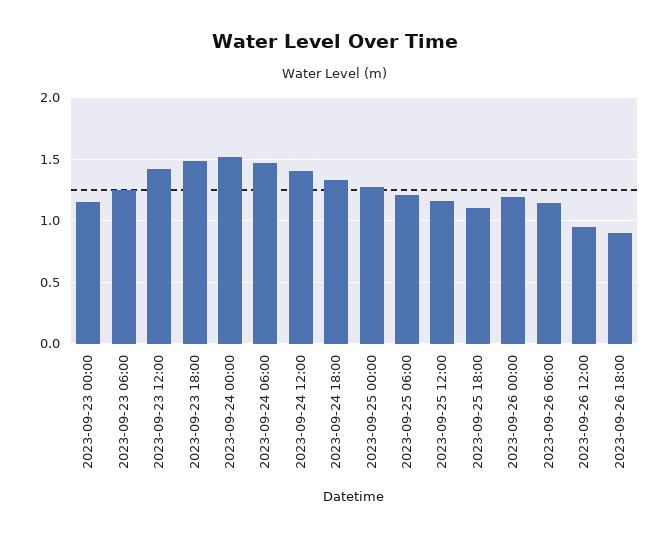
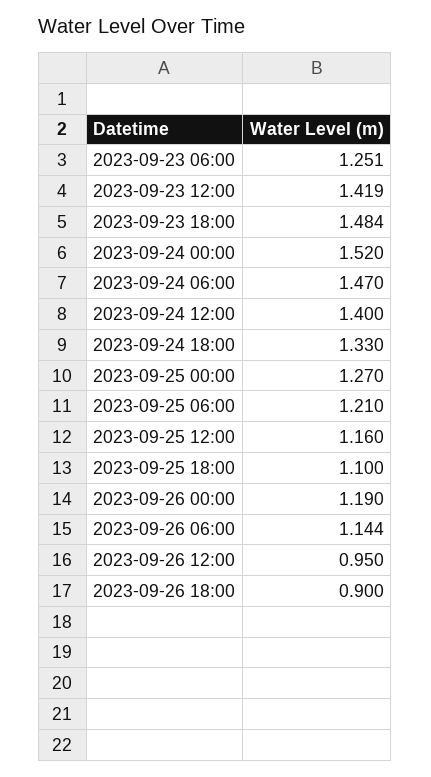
2023-09-23 00:00: 1.15 -> none

